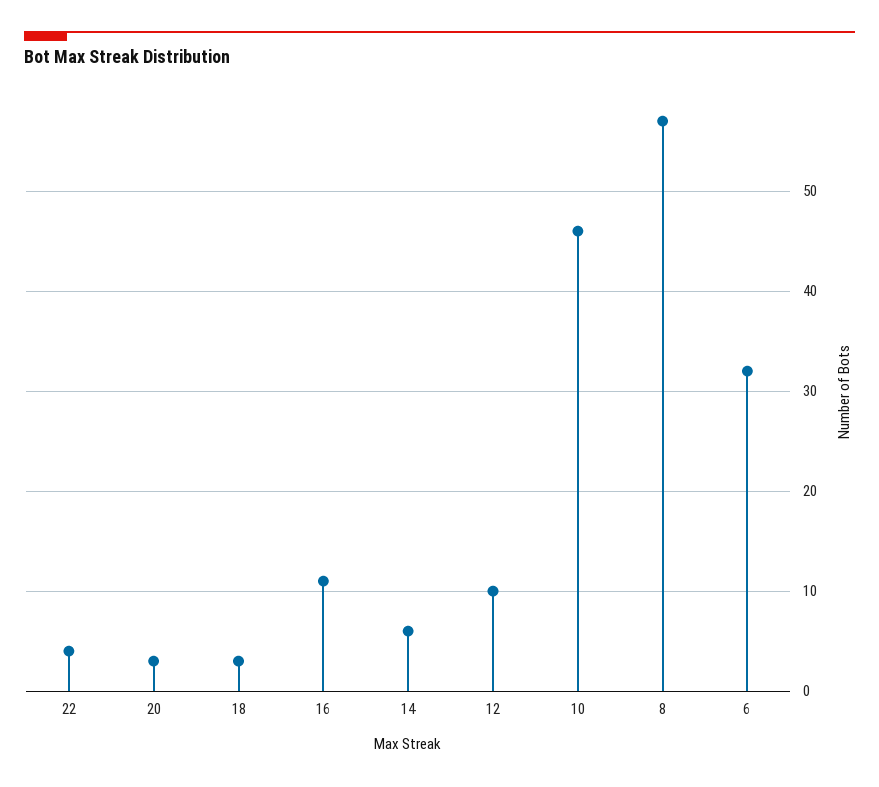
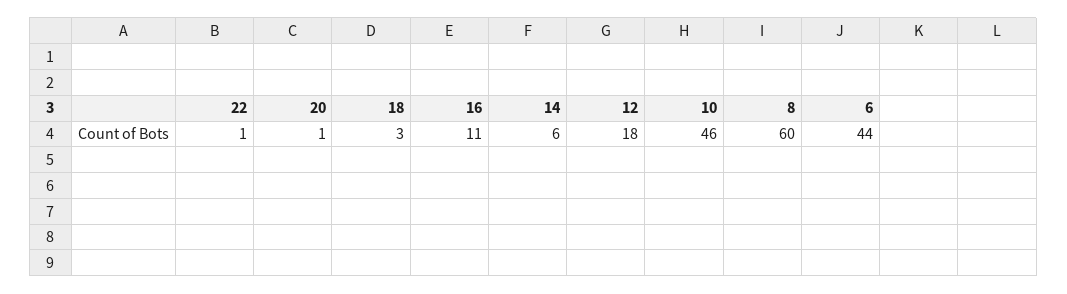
22: 4 -> 1
20: 3 -> 1
12: 10 -> 18
8: 57 -> 60
6: 32 -> 44

